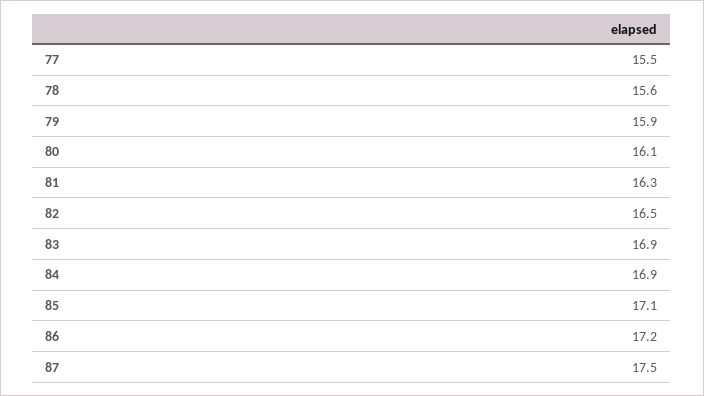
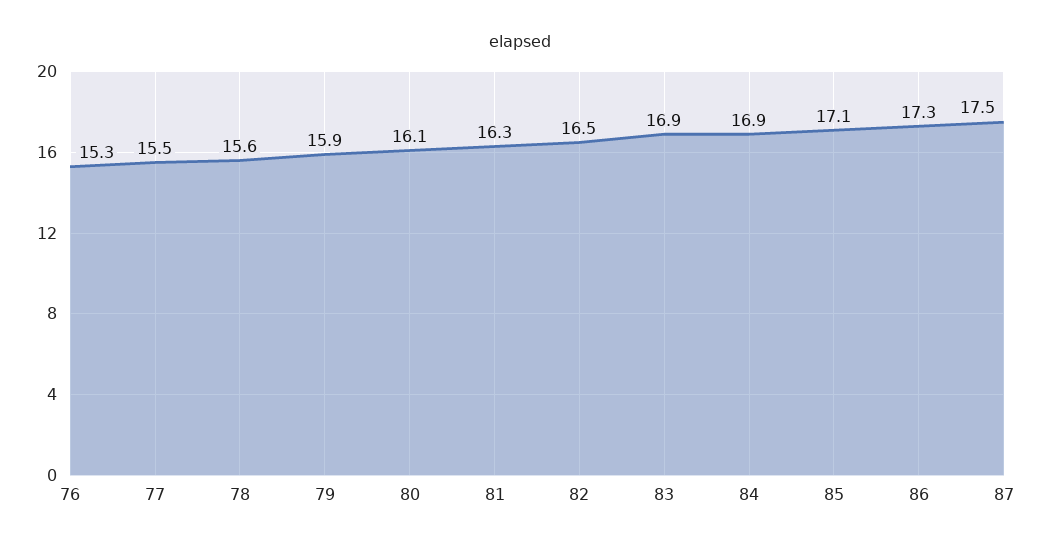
86: 17.2 -> 17.3
76: none -> 15.3

